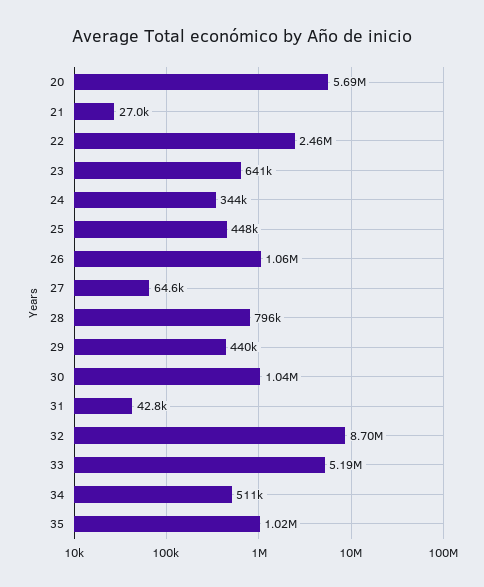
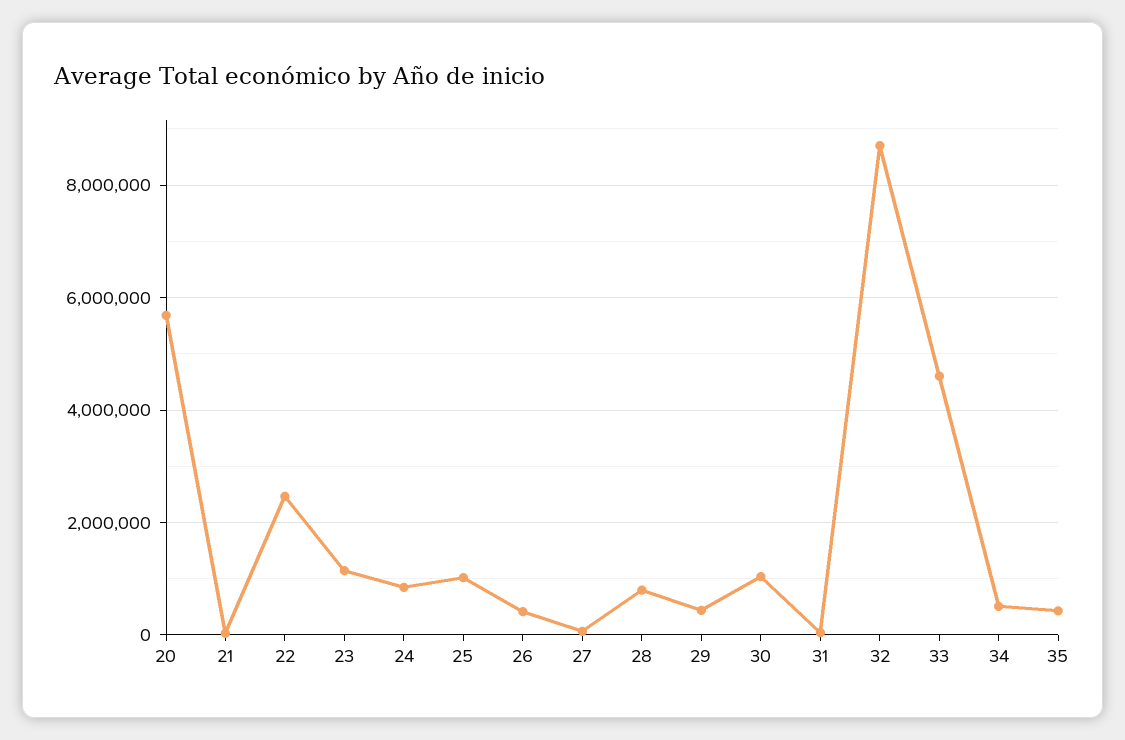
23: 641000 -> 1200000
24: 344000 -> 800000
25: 448000 -> 1000000
26: 1060000 -> 400000
33: 5190000 -> 4600000
35: 1020000 -> 400000

